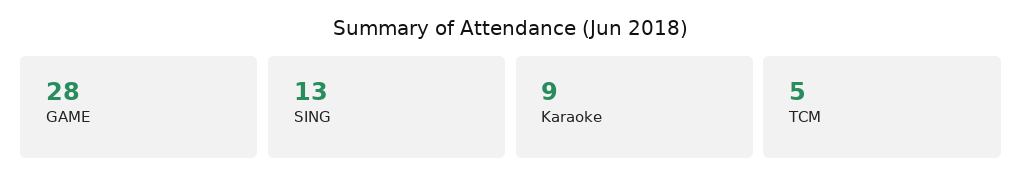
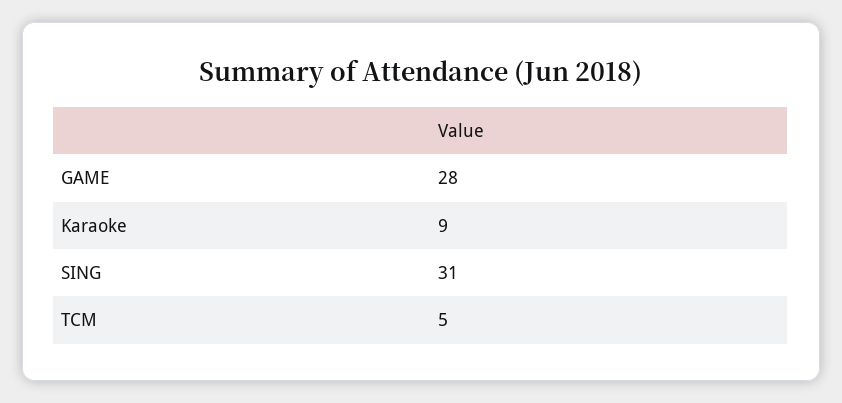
SING: 13 -> 31

